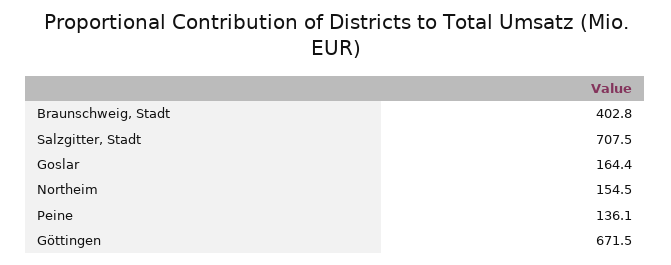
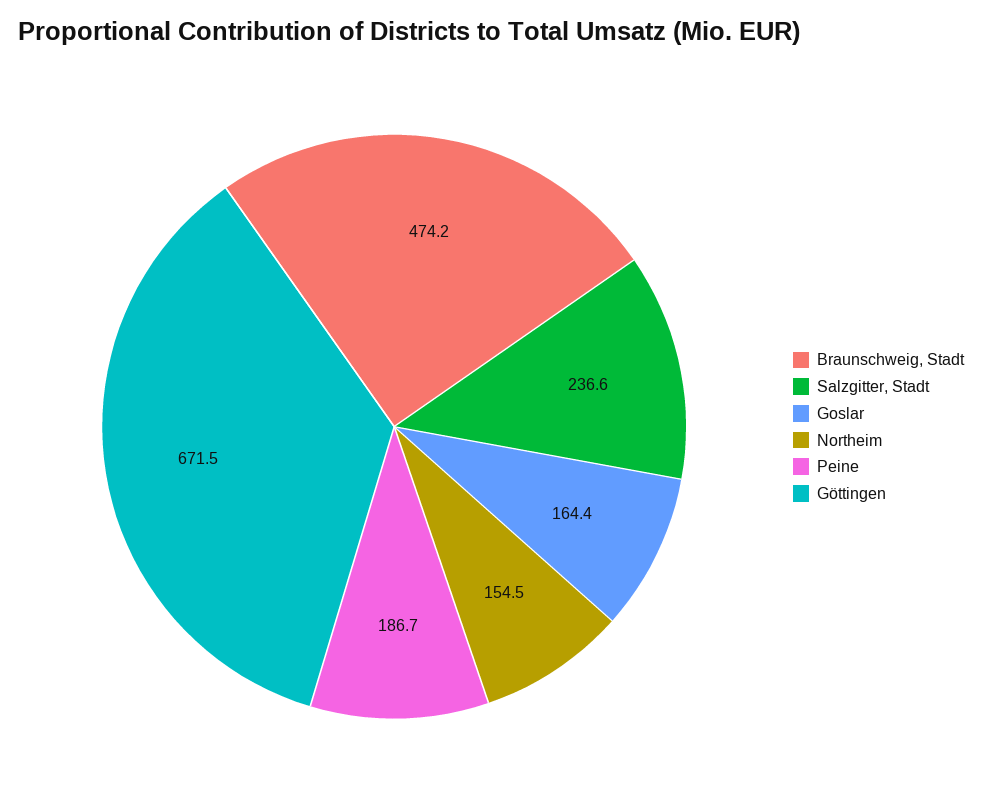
Braunschweig, Stadt: 402.8 -> 474.2
Salzgitter, Stadt: 707.5 -> 236.6
Peine: 136.1 -> 186.7

